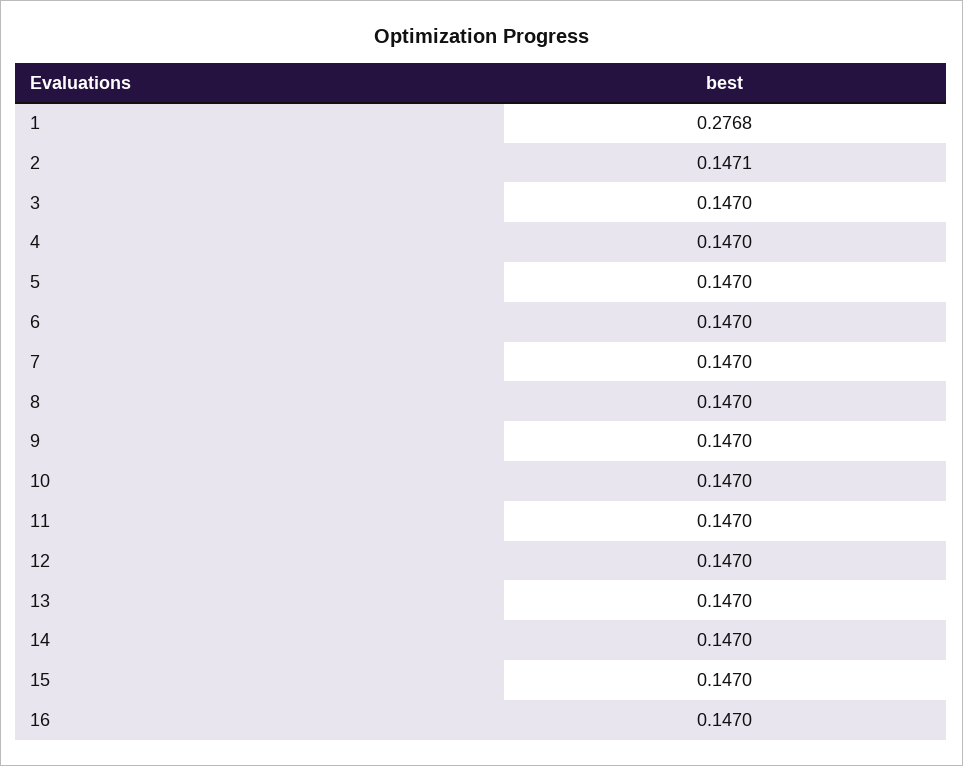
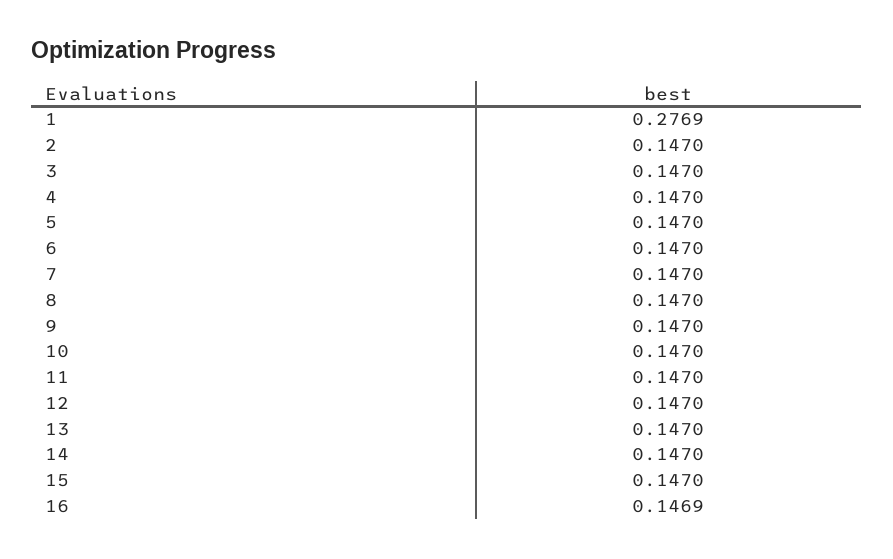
1: 0.2768 -> 0.2769
2: 0.1471 -> 0.147
16: 0.147 -> 0.1469

